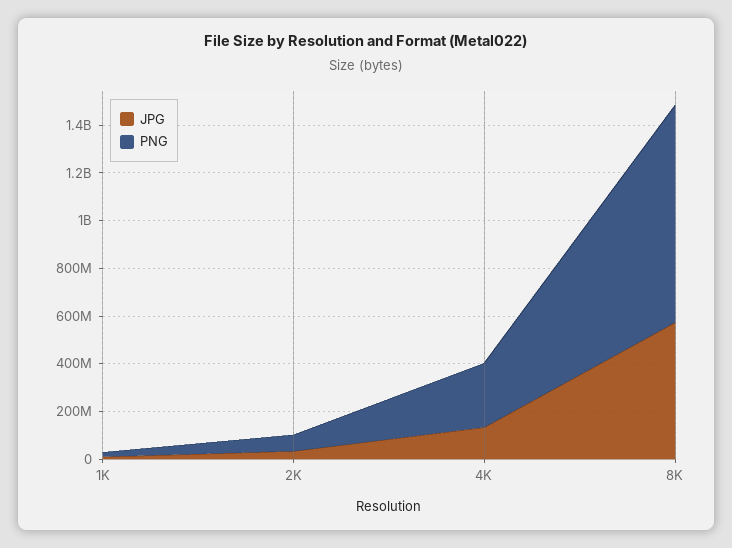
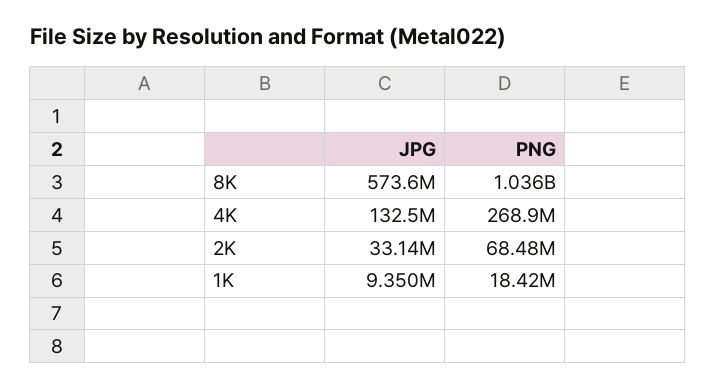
PNG, 8K: 900000000 -> 1036000000

